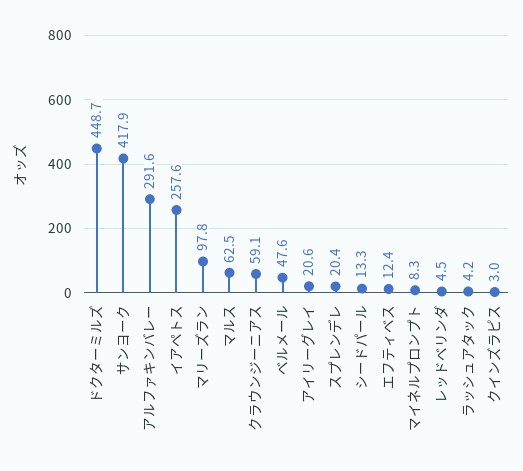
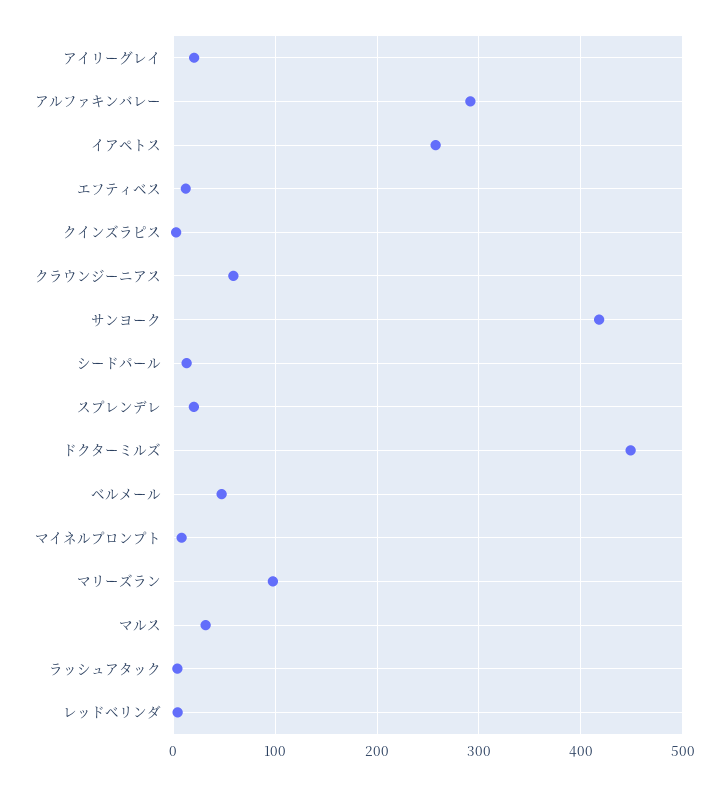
マルス: 62.5 -> 30

